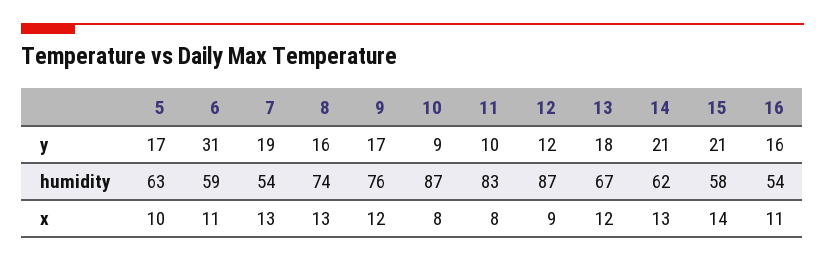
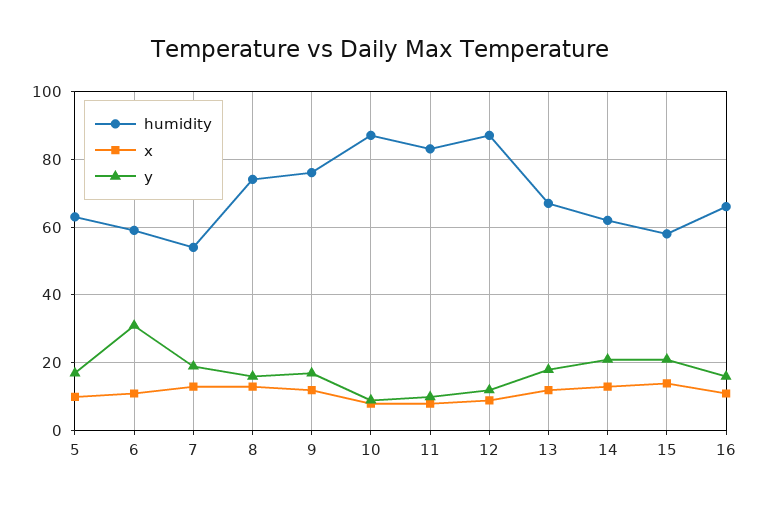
humidity, 16: 54 -> 65

